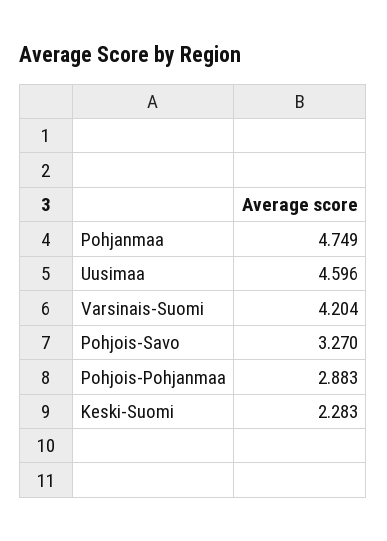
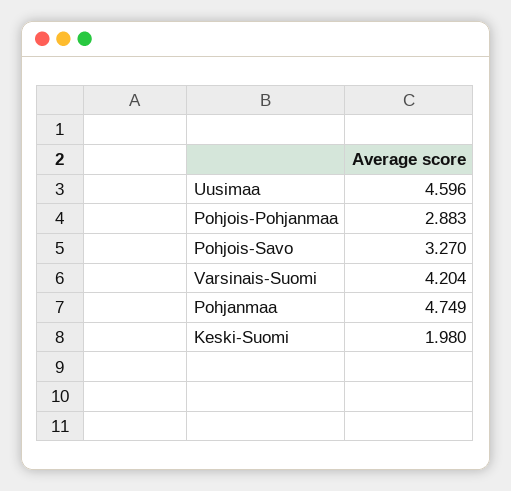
Keski-Suomi: 2.283 -> 1.98

